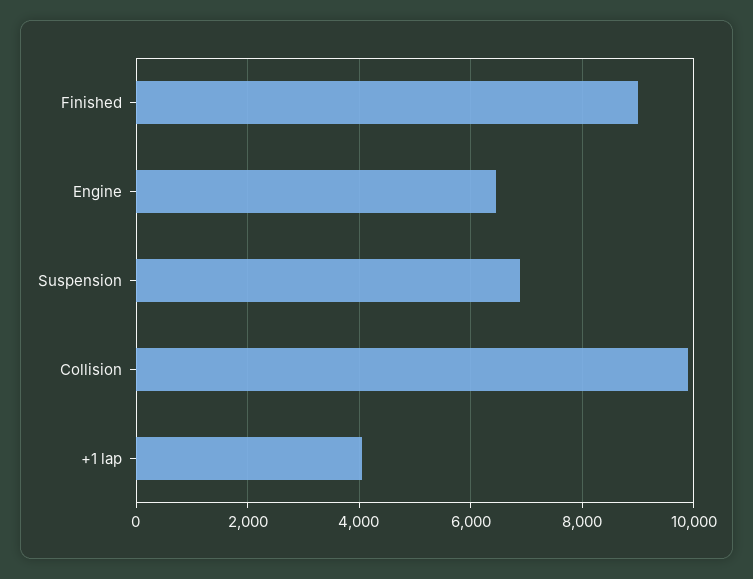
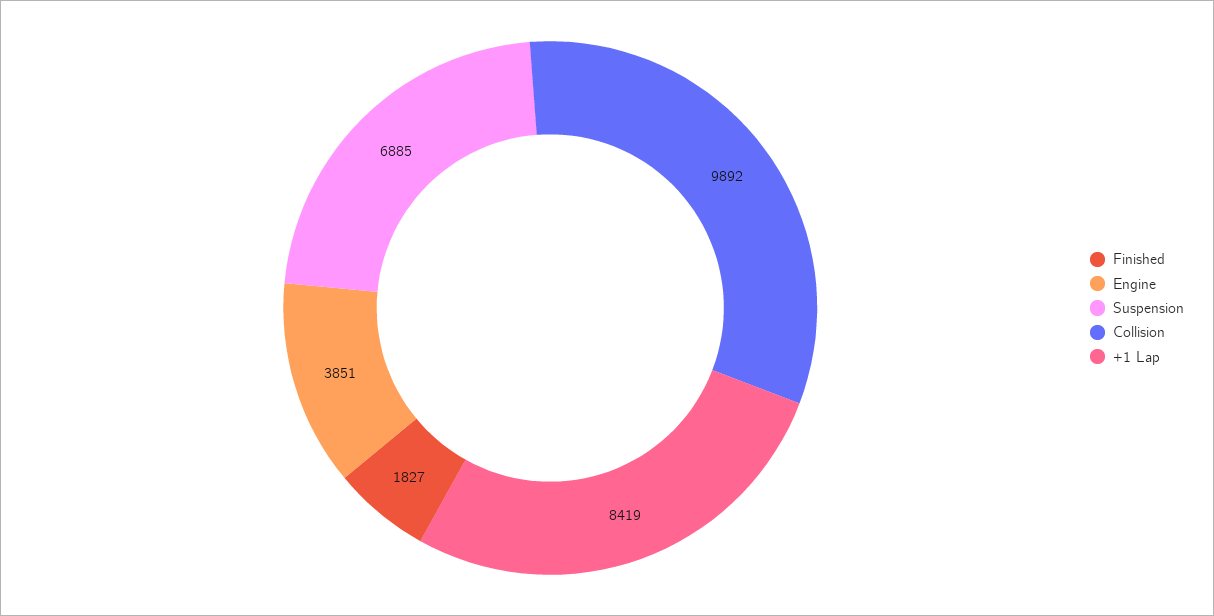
Finished: 9000 -> 1827
Engine: 6400 -> 3851
+1 lap: 4000 -> 8419

